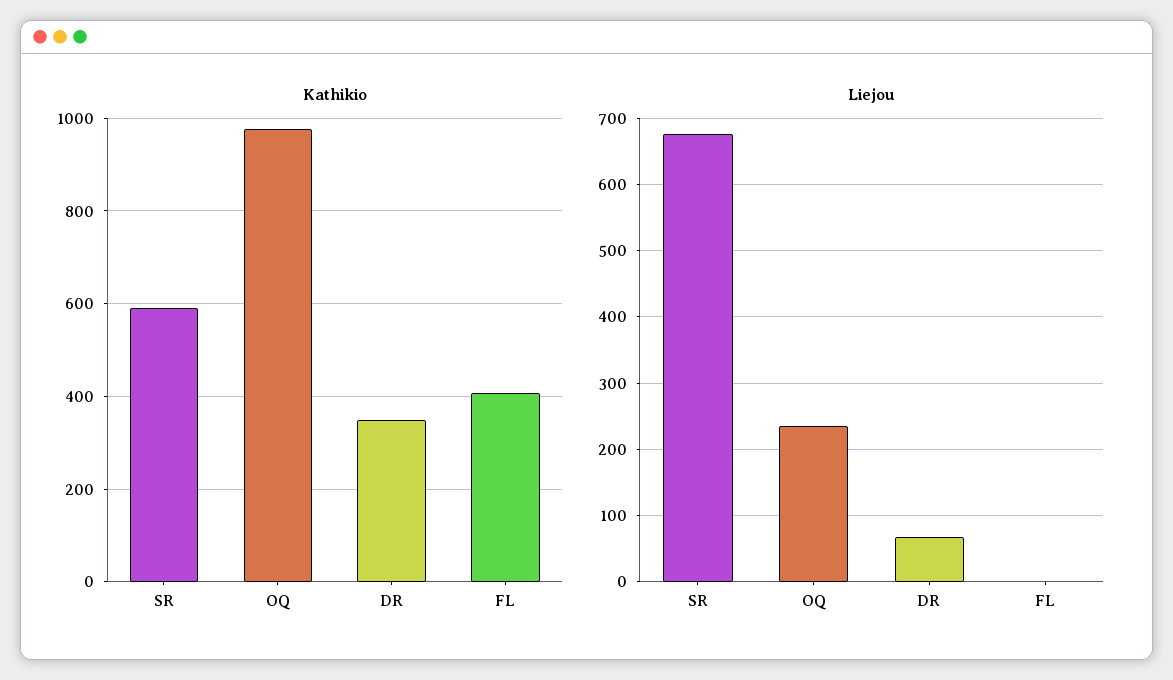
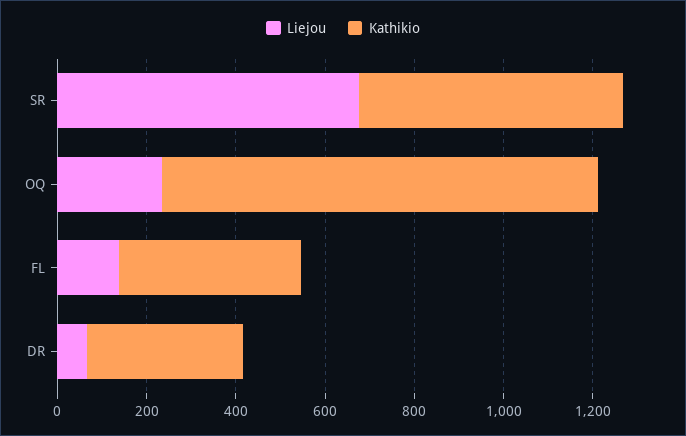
Liejou, FL: 0 -> 150

